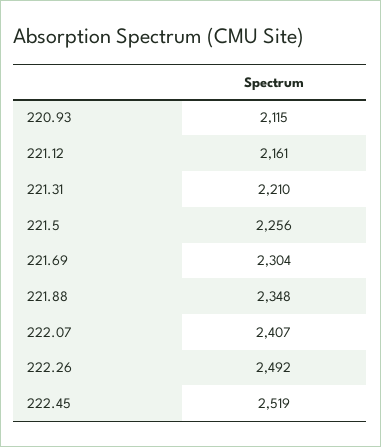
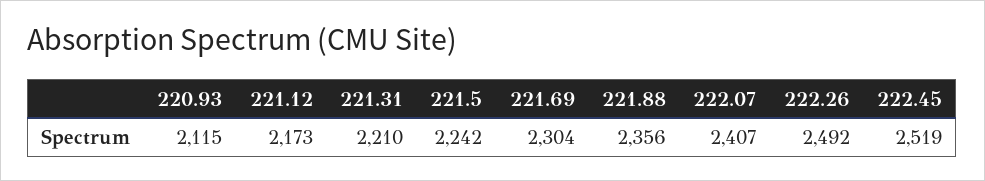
221.12: 2161 -> 2173
221.5: 2256 -> 2242
221.88: 2348 -> 2356

